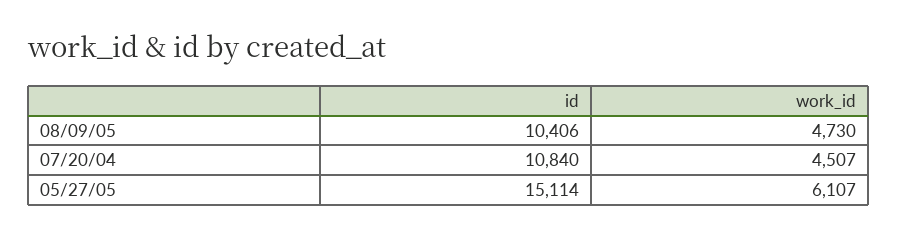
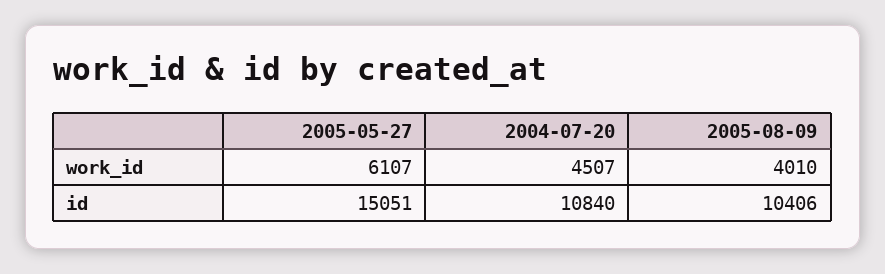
work_id, 08/09/05: 4730 -> 4010
id, 05/27/05: 15114 -> 15051

